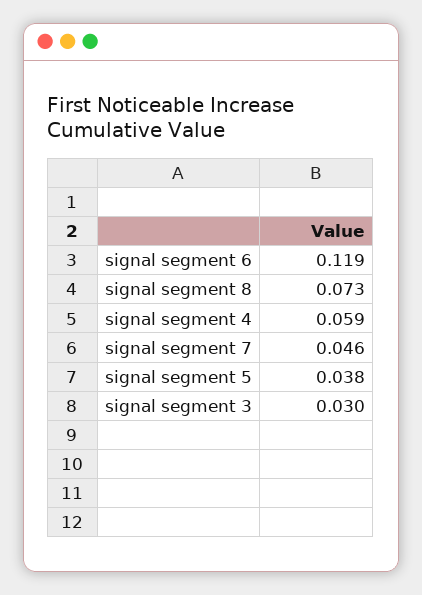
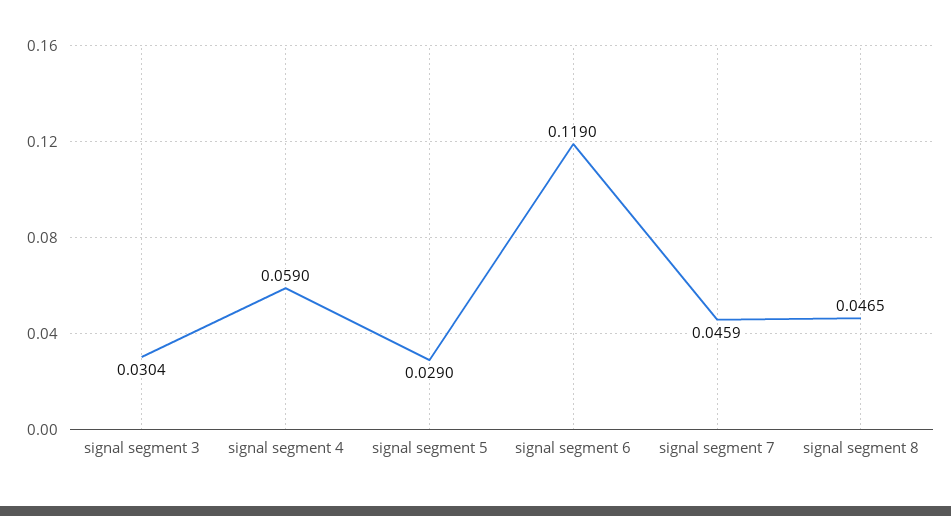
signal segment 8: 0.073 -> 0.0465
signal segment 5: 0.038 -> 0.029

